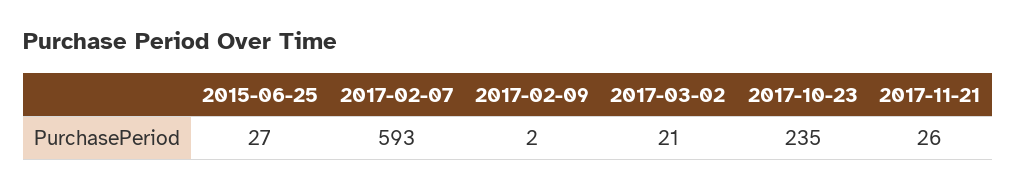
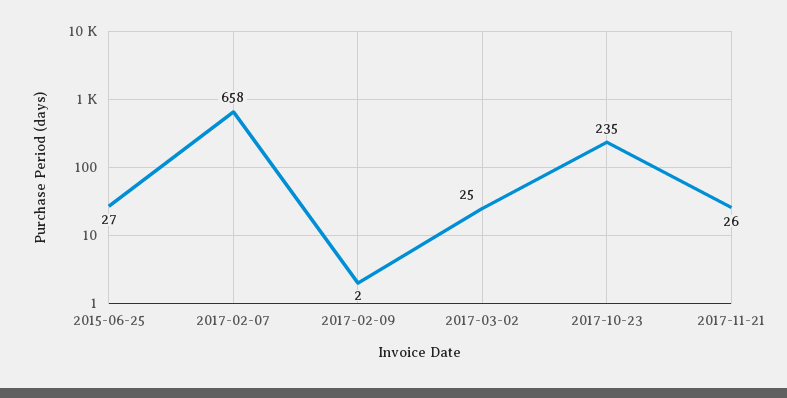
2017-02-07: 593 -> 658
2017-03-02: 21 -> 25

